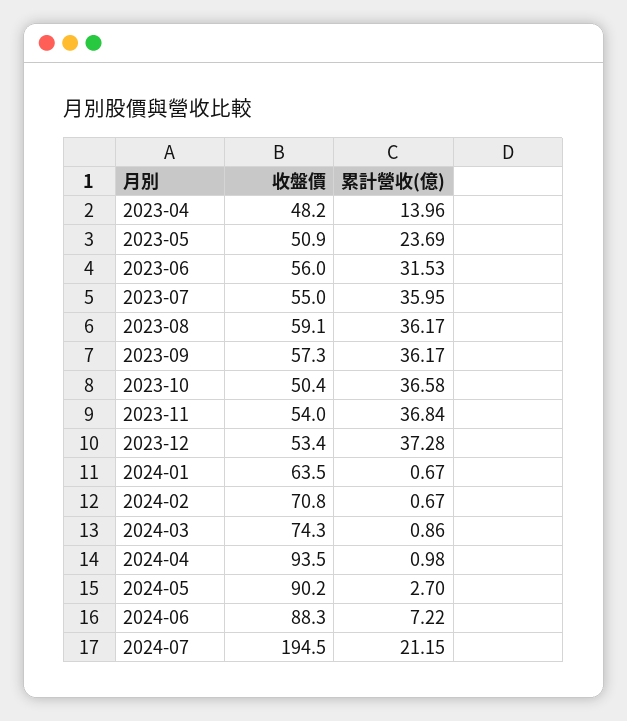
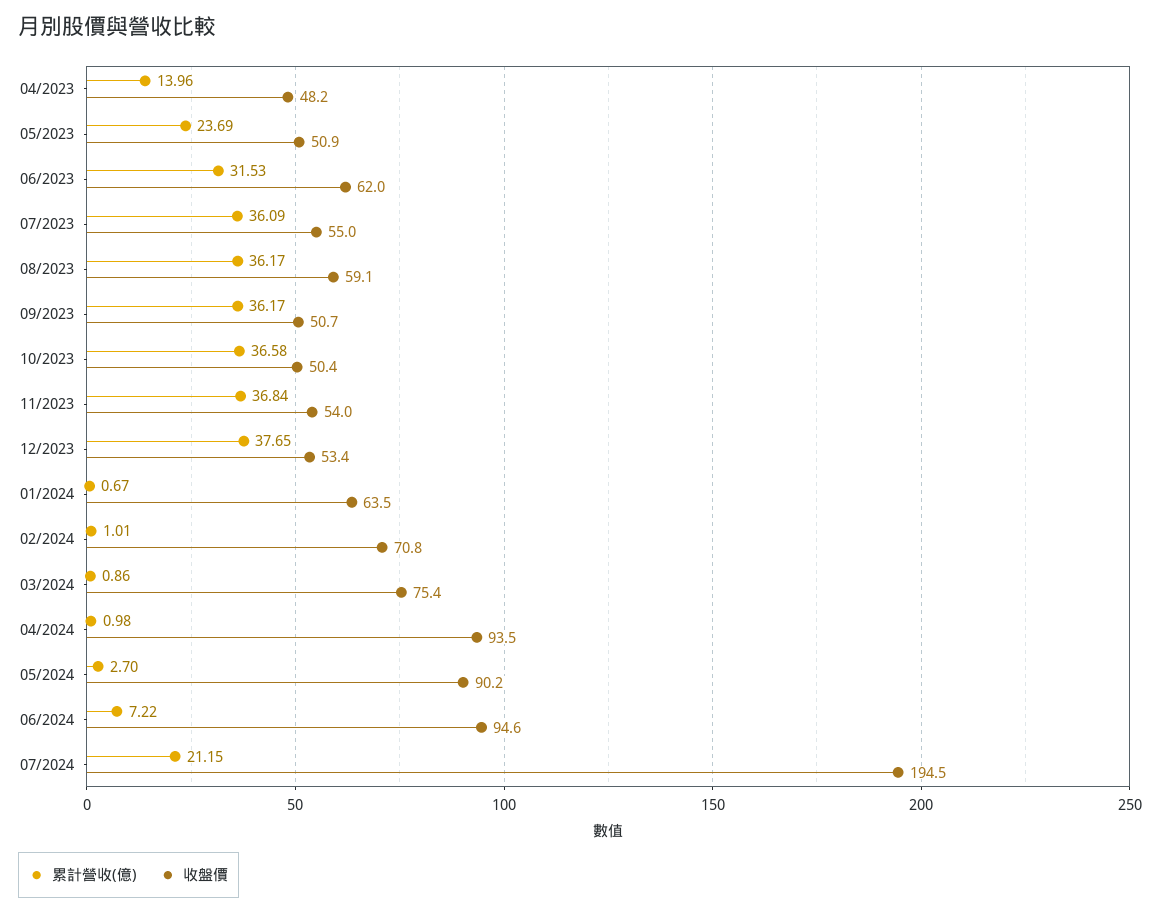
收盤價, 2023-06: 56 -> 62
累計營收(億), 2023-07: 35.95 -> 36.09
收盤價, 2023-09: 57.3 -> 50.7
累計營收(億), 2023-12: 37.28 -> 37.65
累計營收(億), 2024-02: 0.67 -> 1.01
收盤價, 2024-03: 74.3 -> 75.4
收盤價, 2024-06: 88.3 -> 94.6

